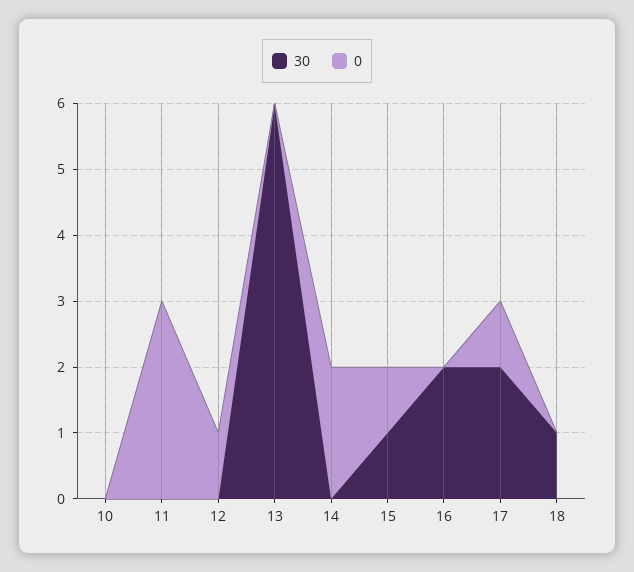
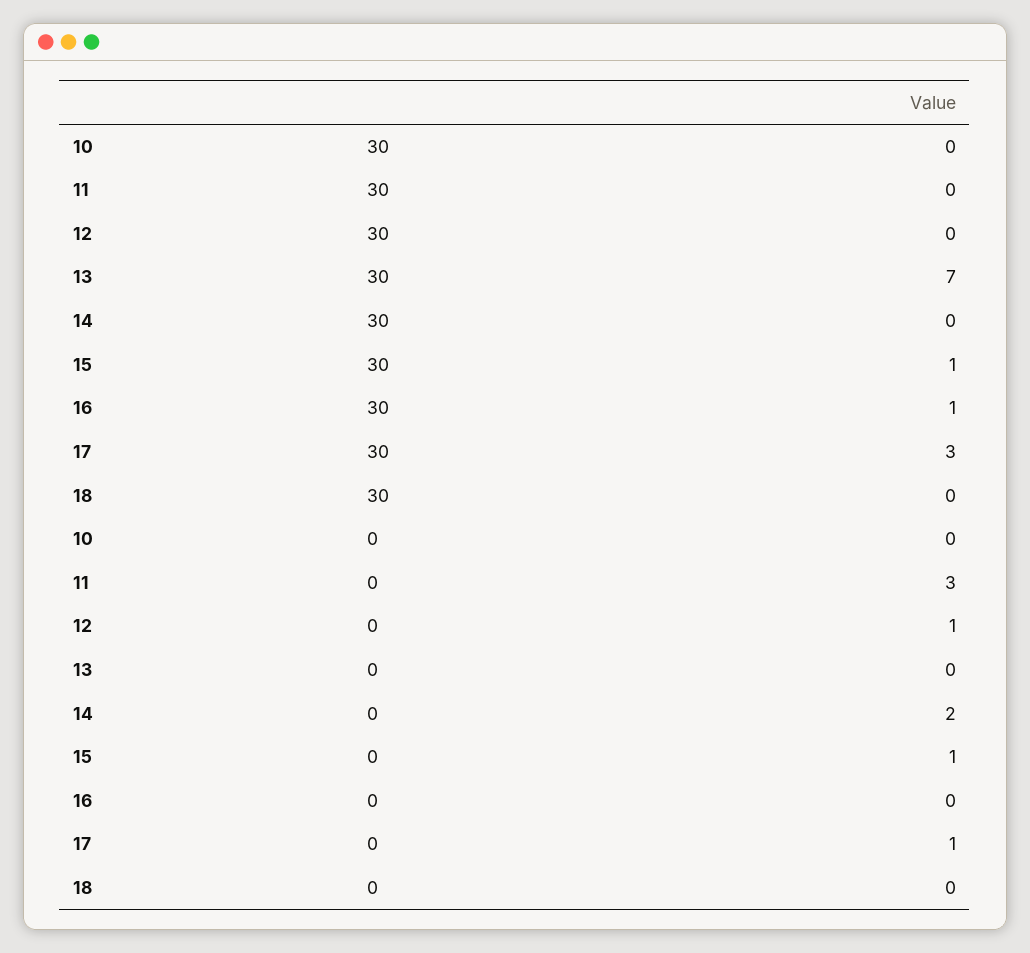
30, 13: 6 -> 7
30, 16: 2 -> 1
30, 17: 2 -> 3
30, 18: 1 -> 0

